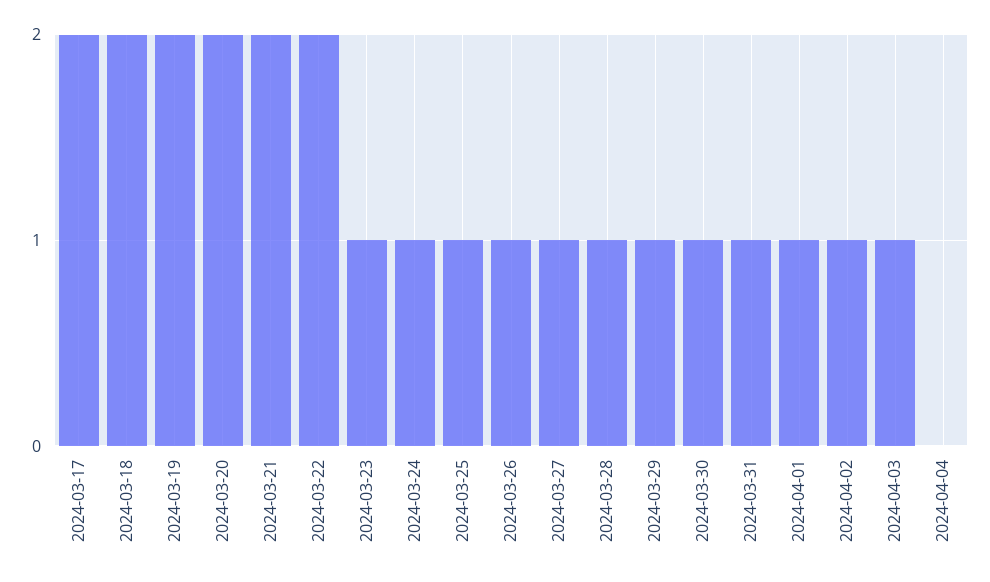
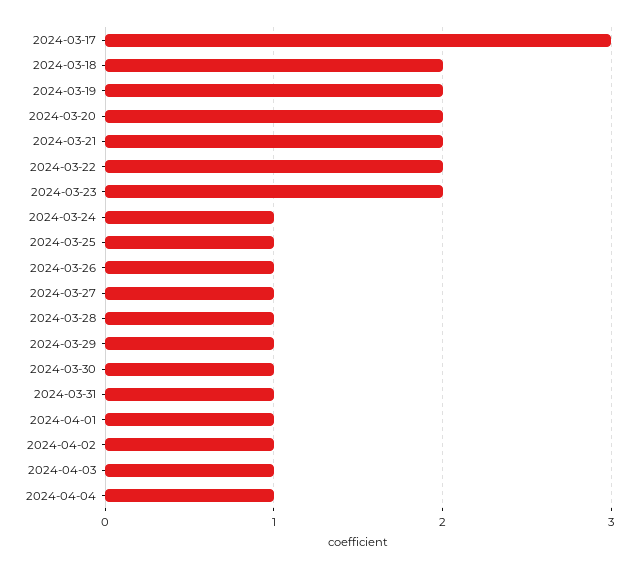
2024-03-17: 2 -> 3
2024-03-23: 1 -> 2
2024-04-04: 0 -> 1

